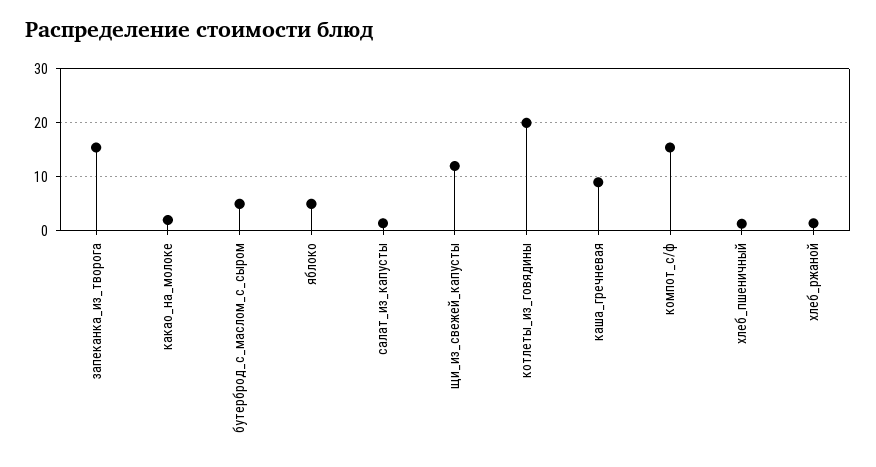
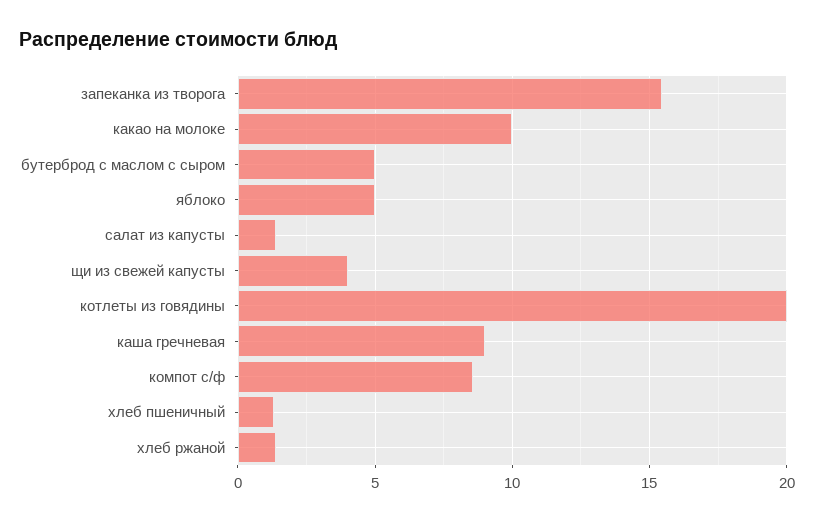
какао_на_молоке: 2 -> 10
щи_из_свежей_капусты: 12 -> 4
компот_с/ф: 16 -> 8.5

